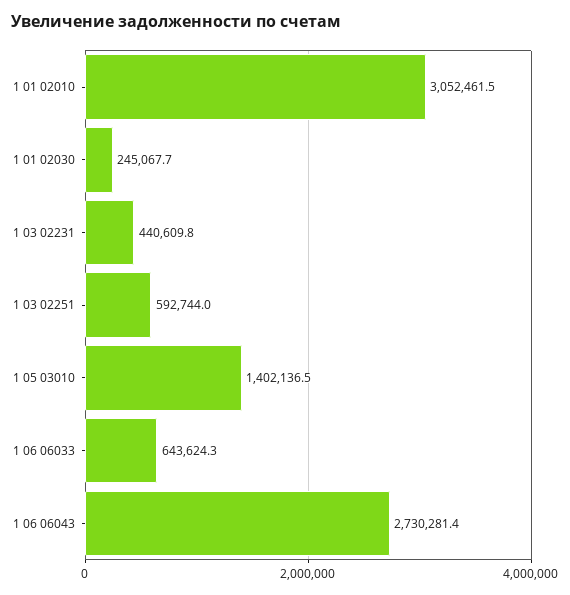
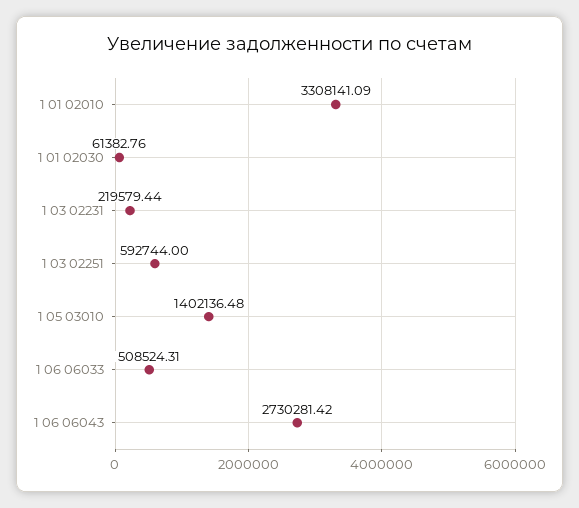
1 01 02010: 3052461.5 -> 3308141.09
1 01 02030: 245067.7 -> 61382.76
1 03 02231: 440609.8 -> 219579.44
1 06 06033: 643624.3 -> 508524.31

